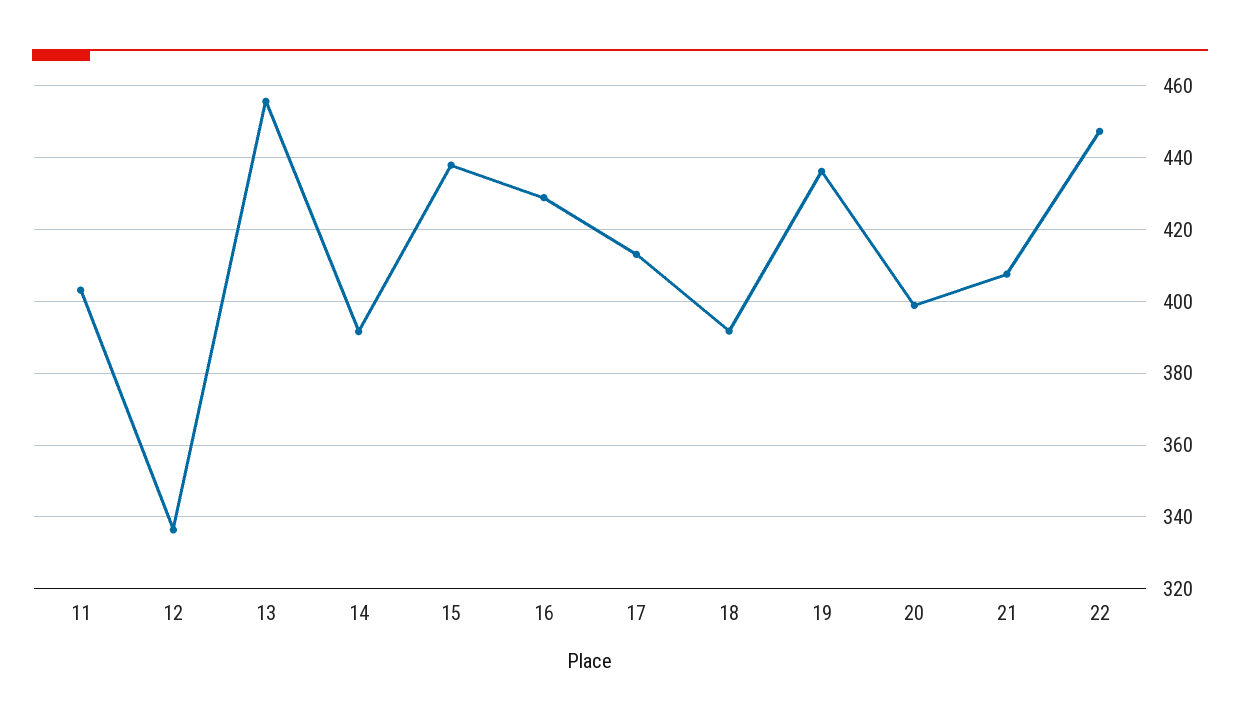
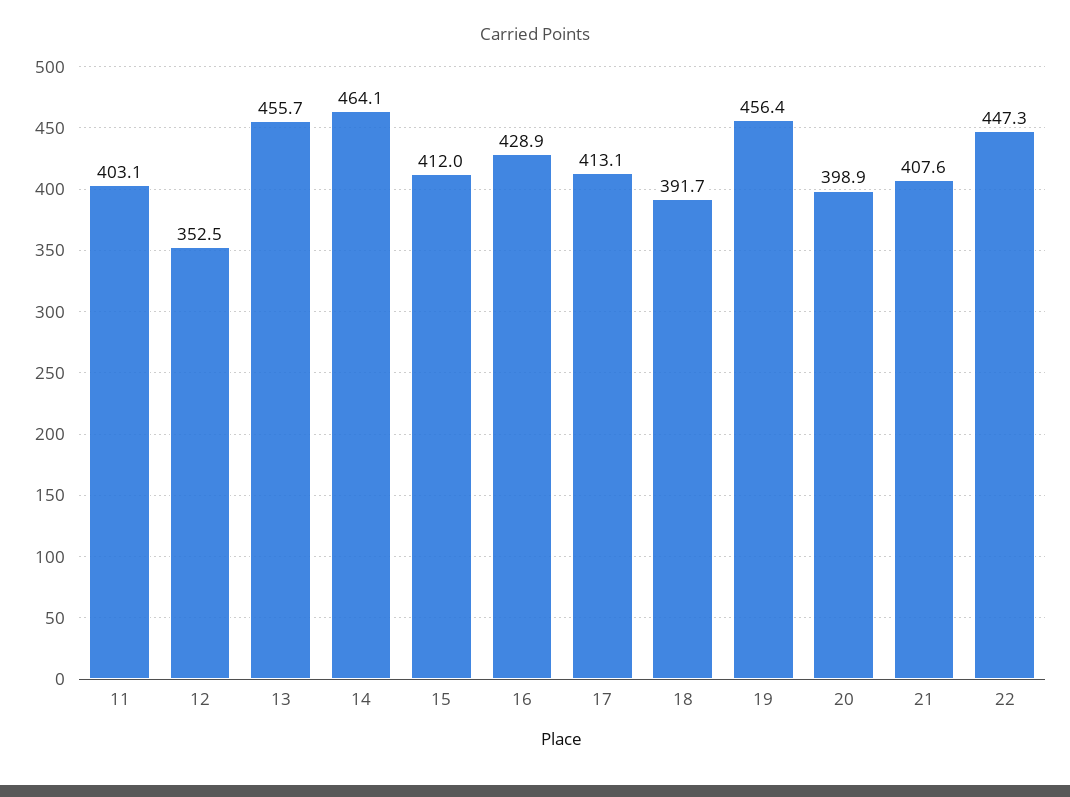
12: 336 -> 352.5
14: 392 -> 464.1
15: 438 -> 412
19: 436 -> 456.4

